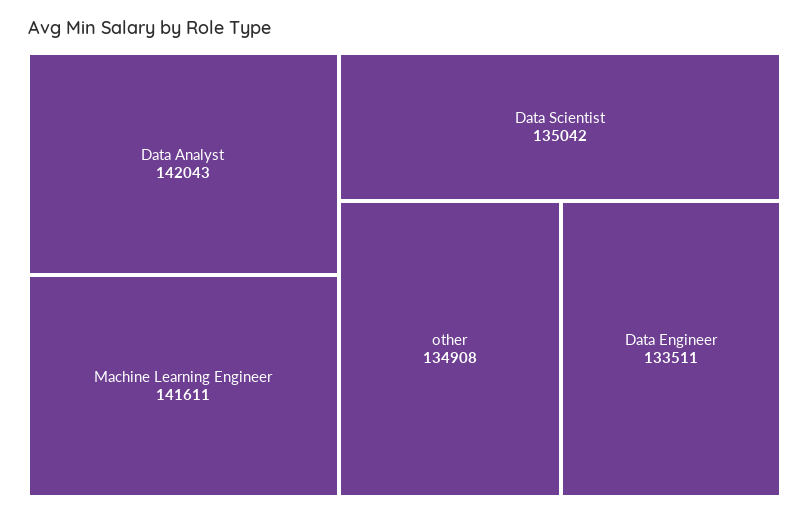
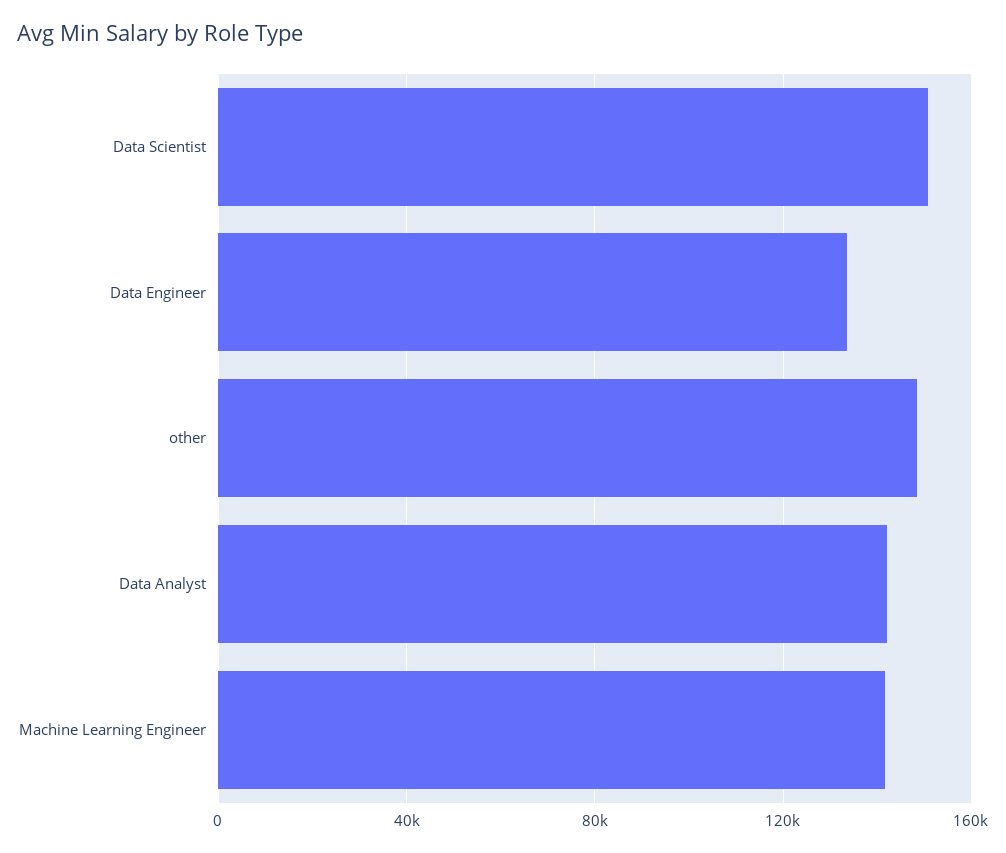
Data Scientist: 135042 -> 150000
other: 134908 -> 150000

